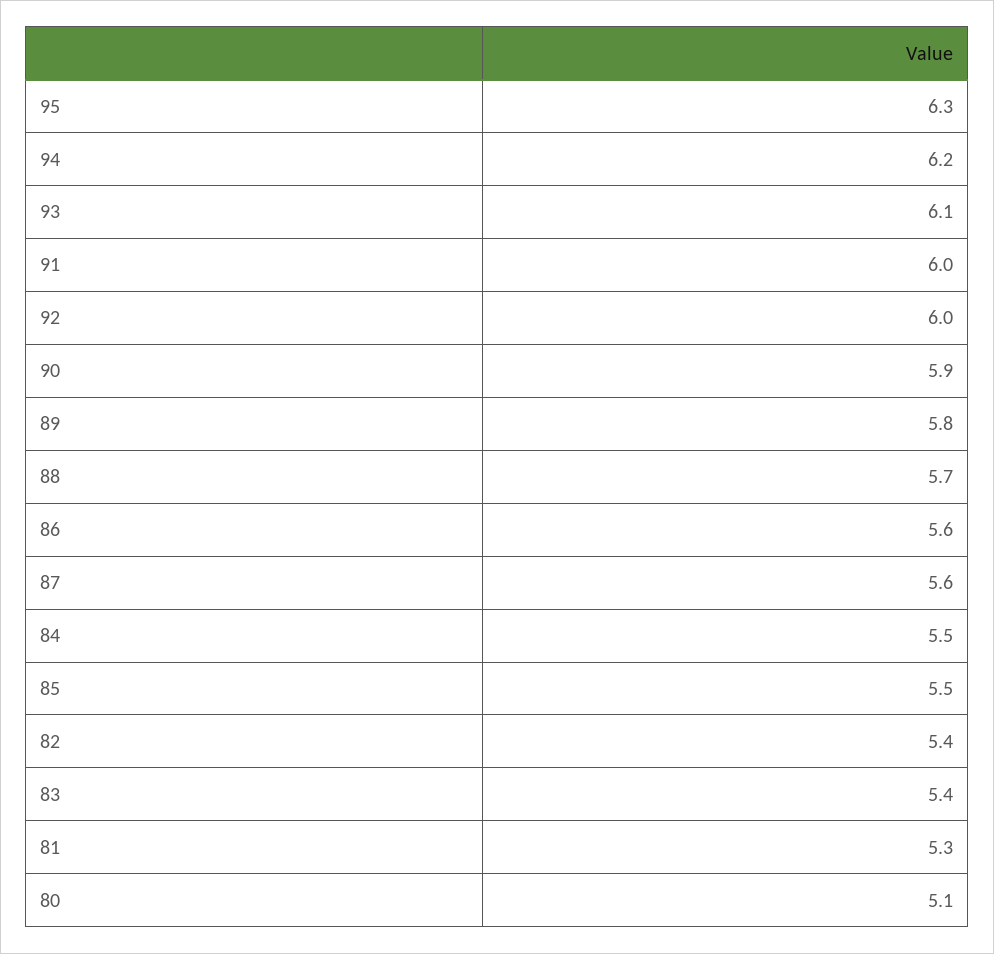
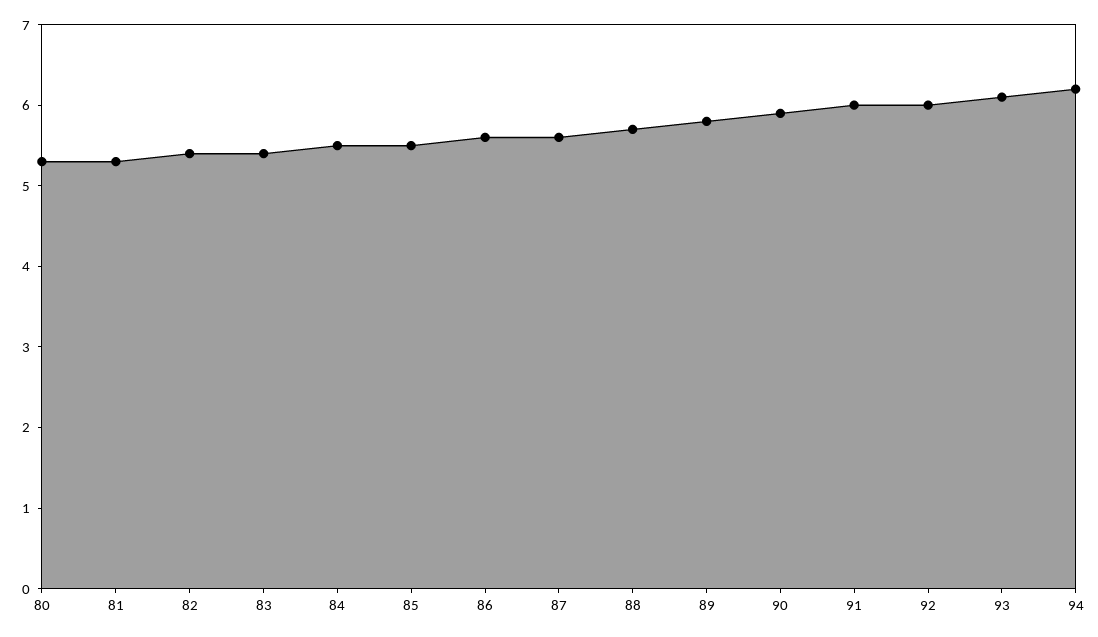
95: 6.3 -> none
80: 5.1 -> 5.3

